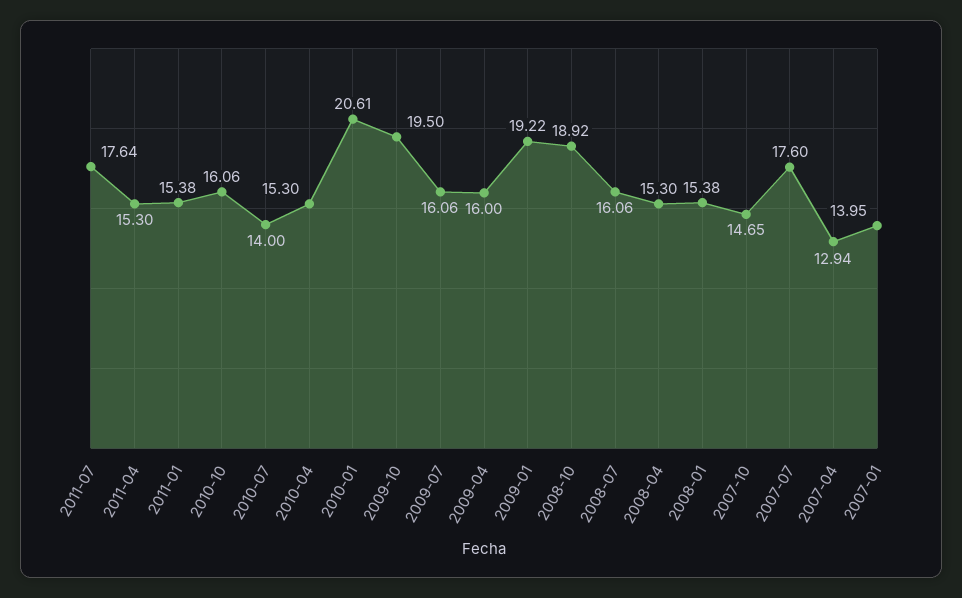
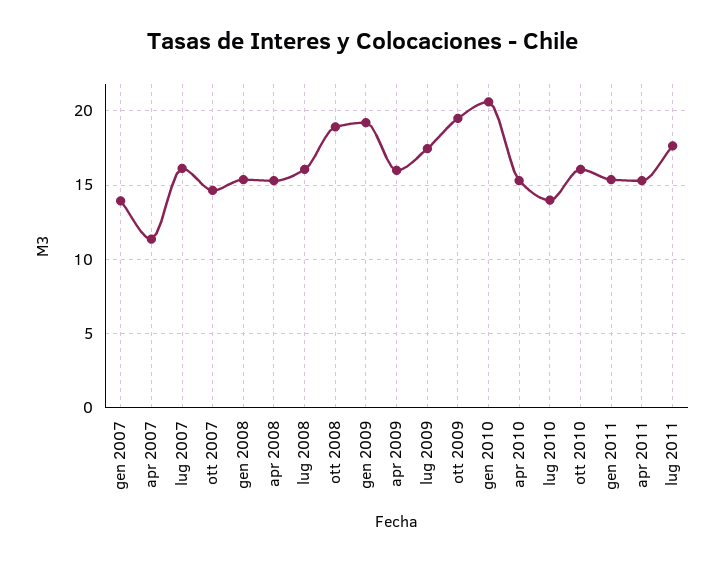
2009-07: 16.06 -> 17.5
2007-07: 17.6 -> 16
2007-04: 12.94 -> 11.5

